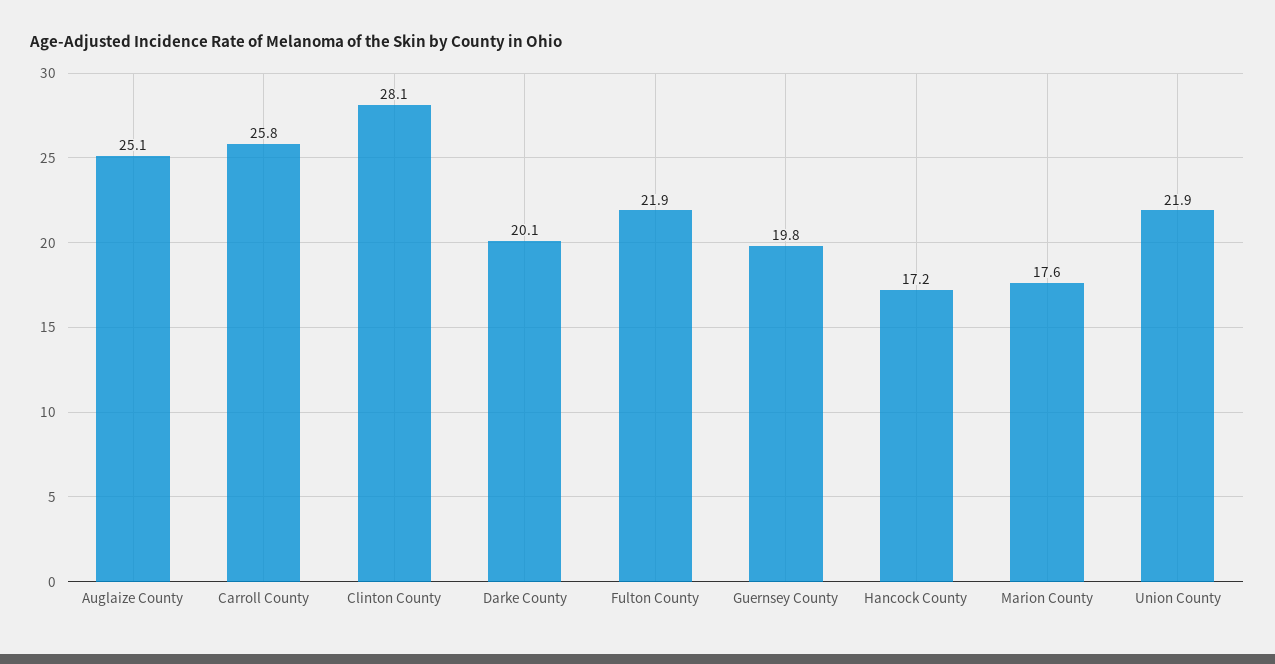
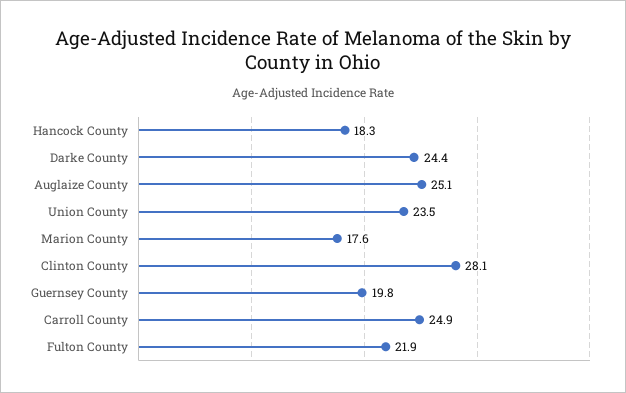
Carroll County: 25.8 -> 24.9
Darke County: 20.1 -> 24.4
Hancock County: 17.2 -> 18.3
Union County: 21.9 -> 23.5

